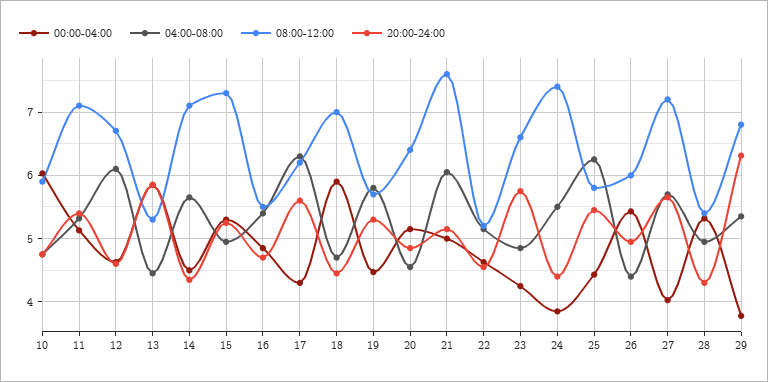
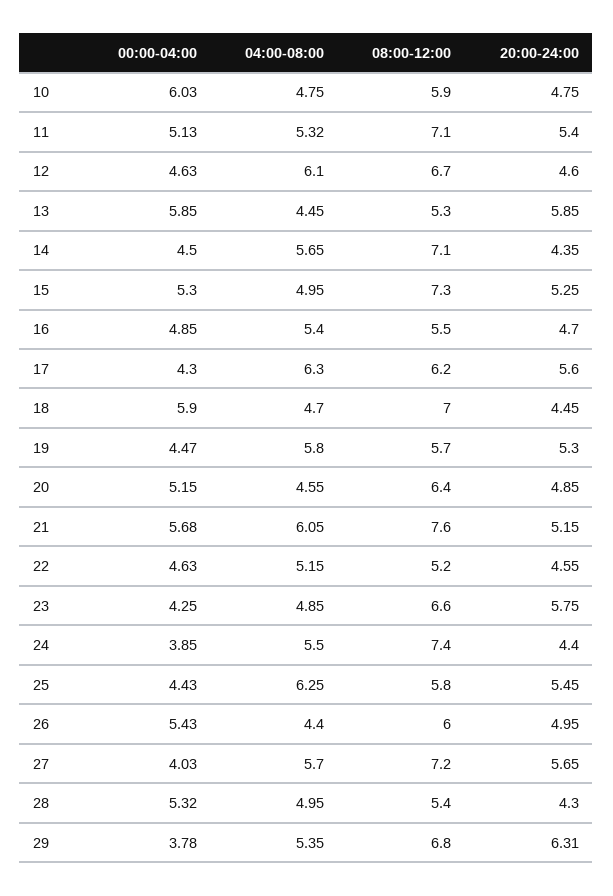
00:00-04:00, 21: 5 -> 5.68

